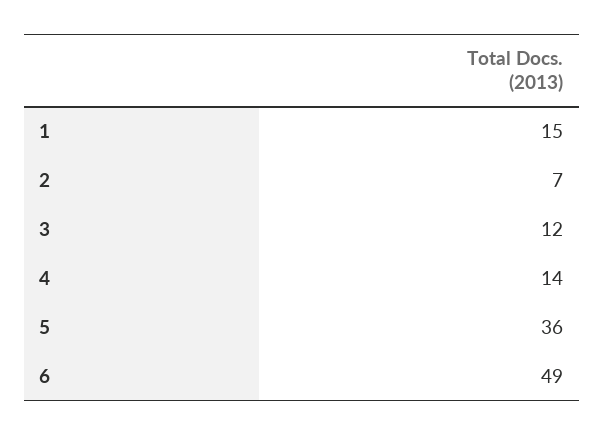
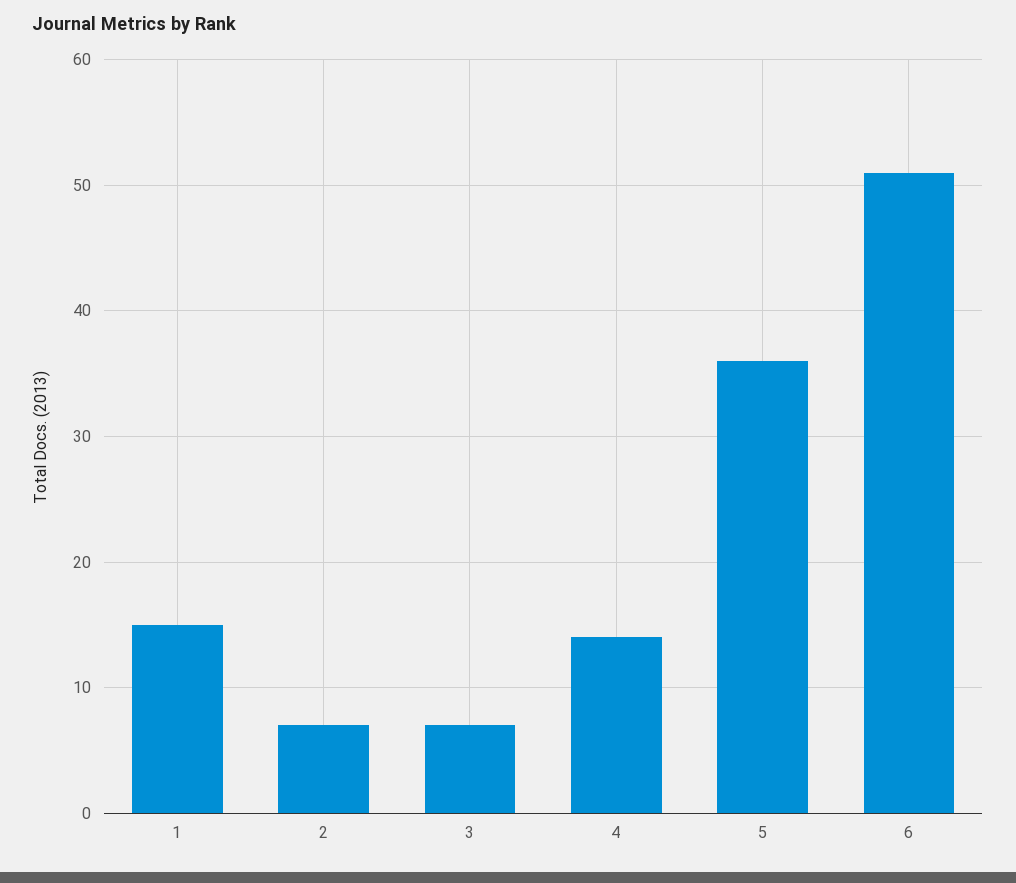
3: 12 -> 7
6: 49 -> 51

